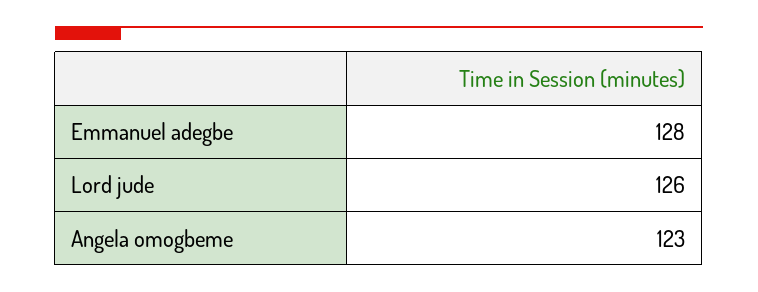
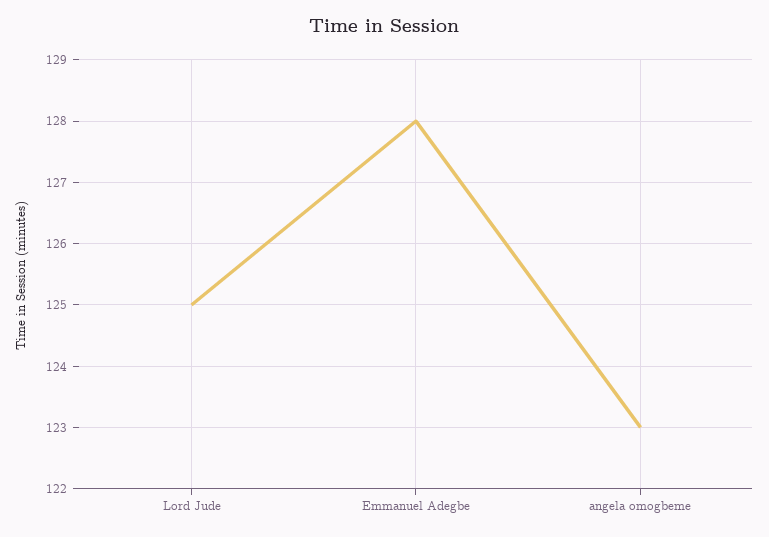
Lord jude: 126 -> 125

